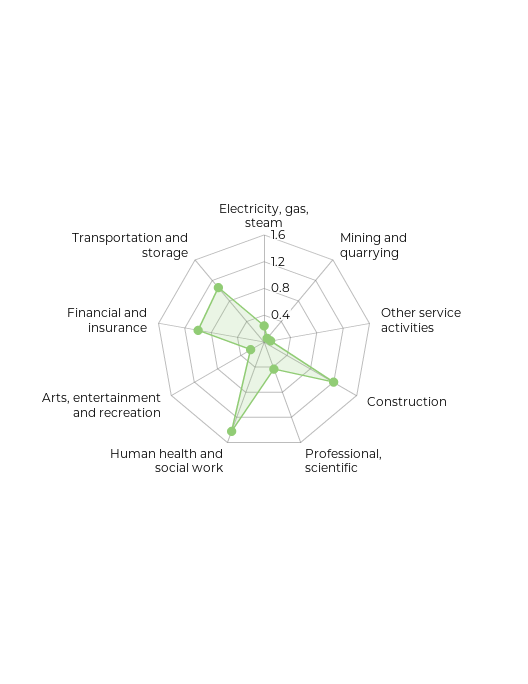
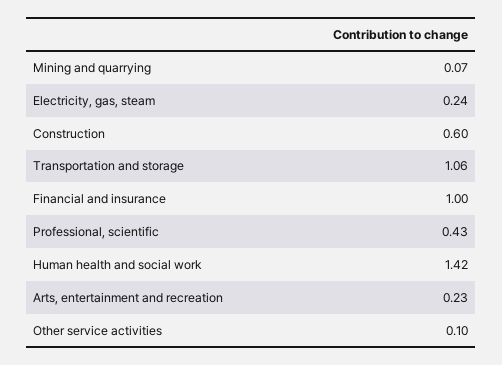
Construction: 1.2 -> 0.6

